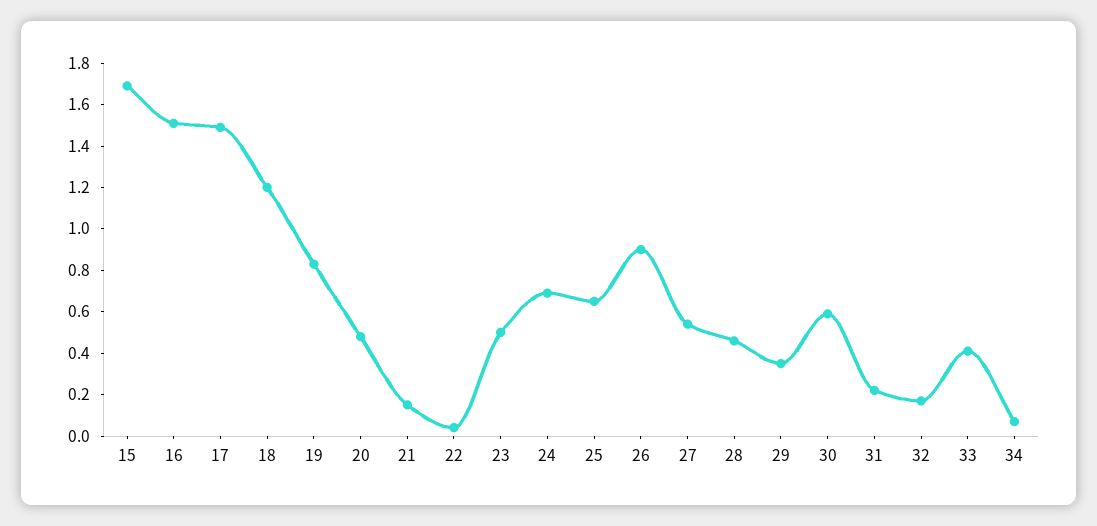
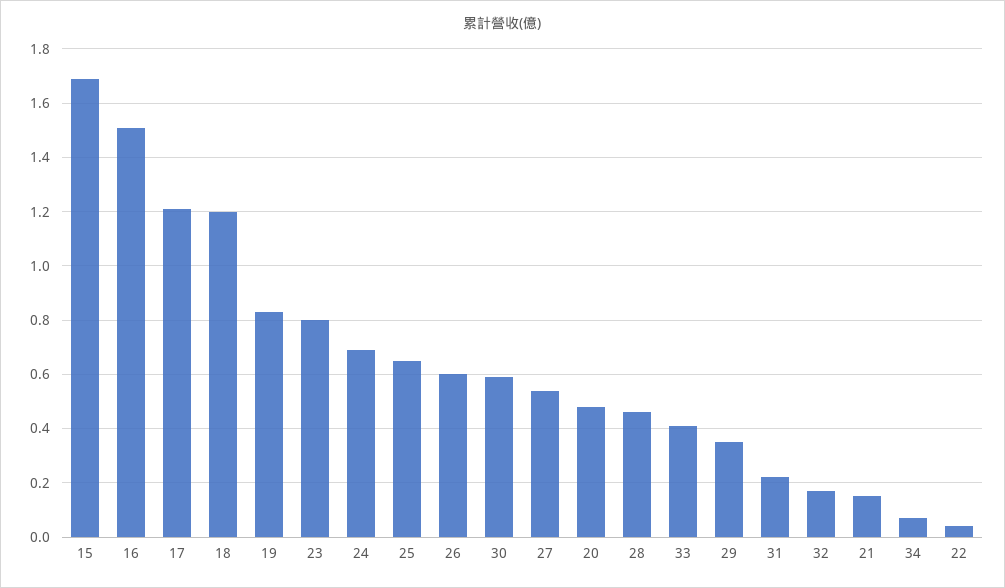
17: 1.5 -> 1.2
23: 0.5 -> 0.8
26: 0.9 -> 0.6

